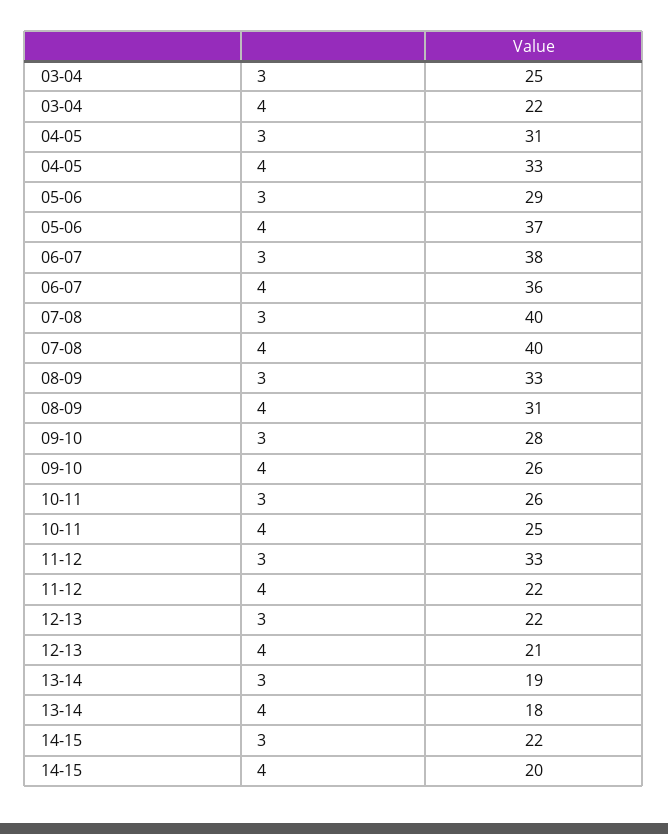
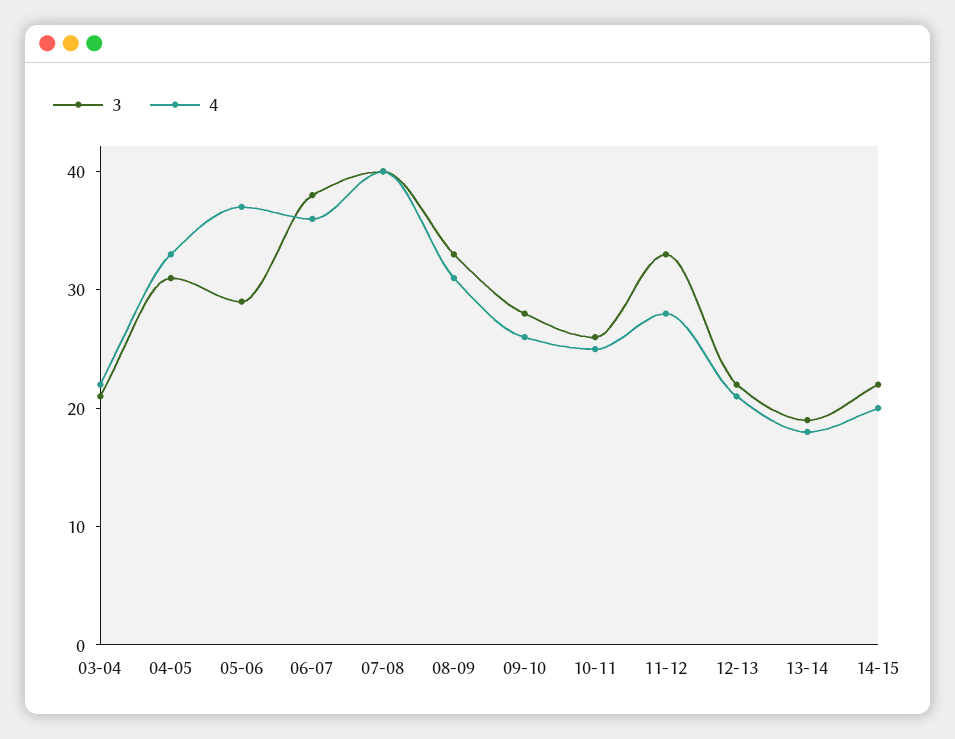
3, 03-04: 25 -> 21
4, 11-12: 22 -> 28

